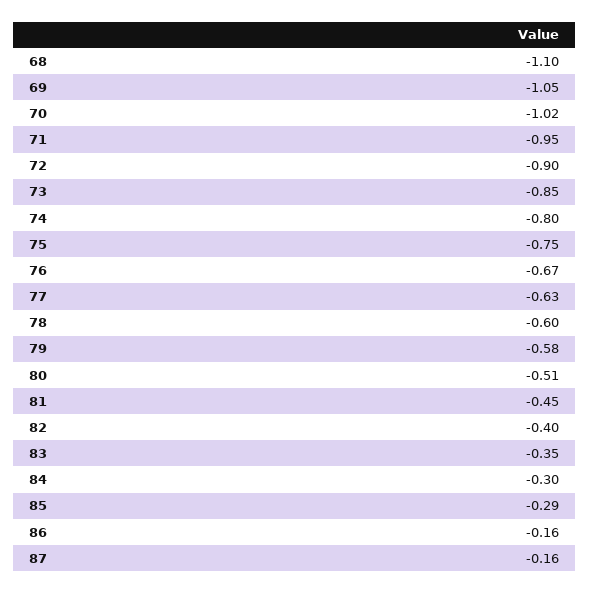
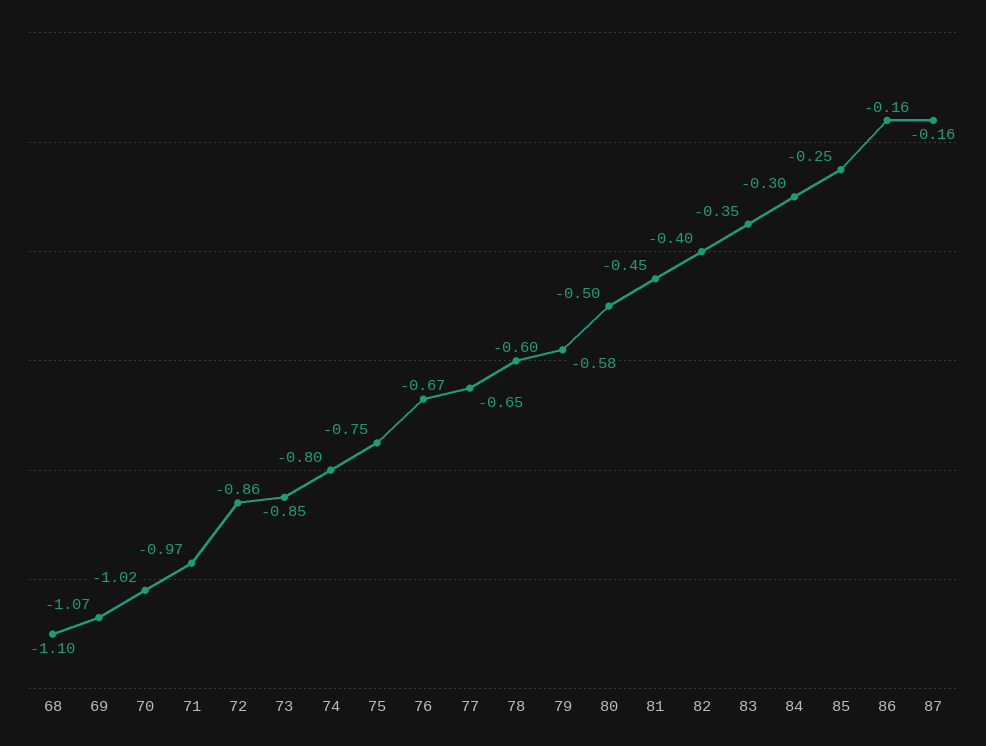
69: -1.05 -> -1.07
71: -0.95 -> -0.97
72: -0.9 -> -0.86
77: -0.63 -> -0.65
80: -0.51 -> -0.5
85: -0.29 -> -0.25

